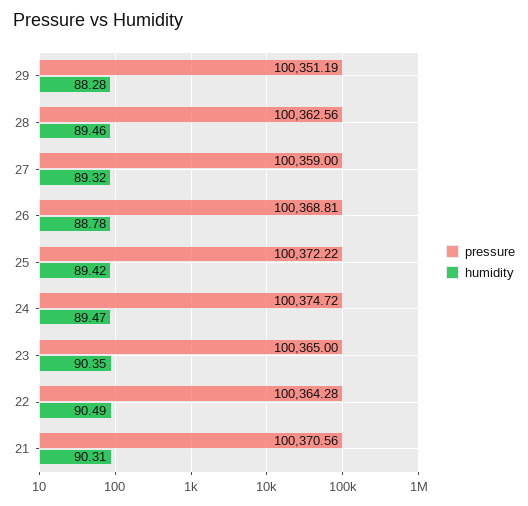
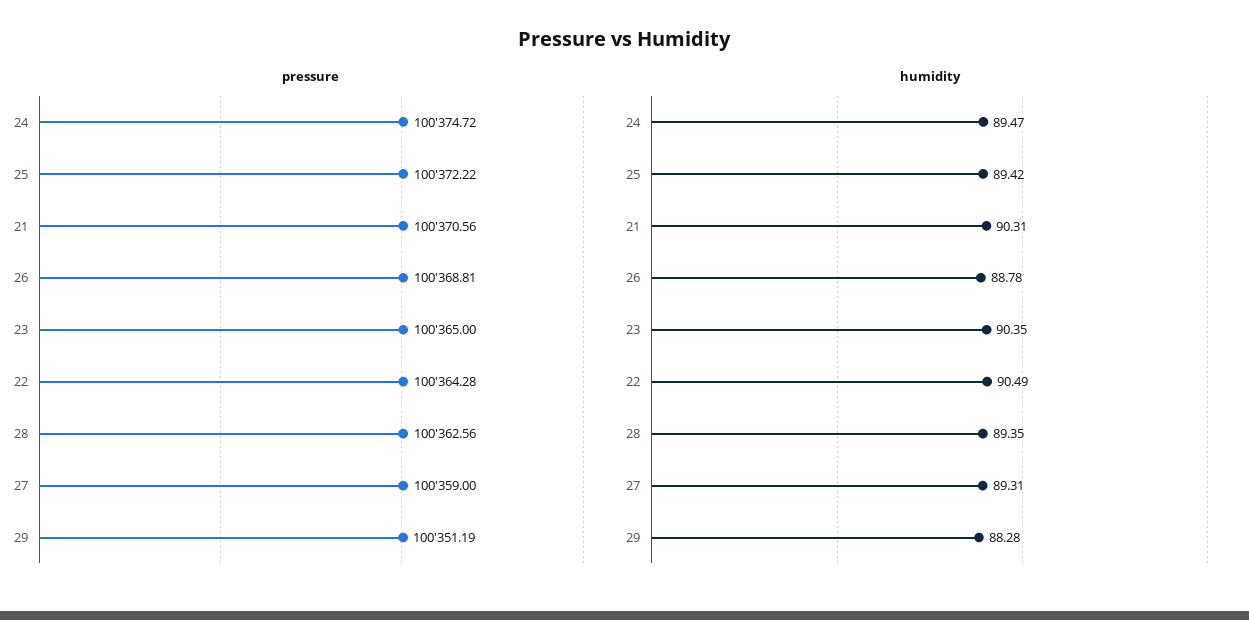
humidity, 28: 89.46 -> 89.35
humidity, 27: 89.32 -> 89.31

